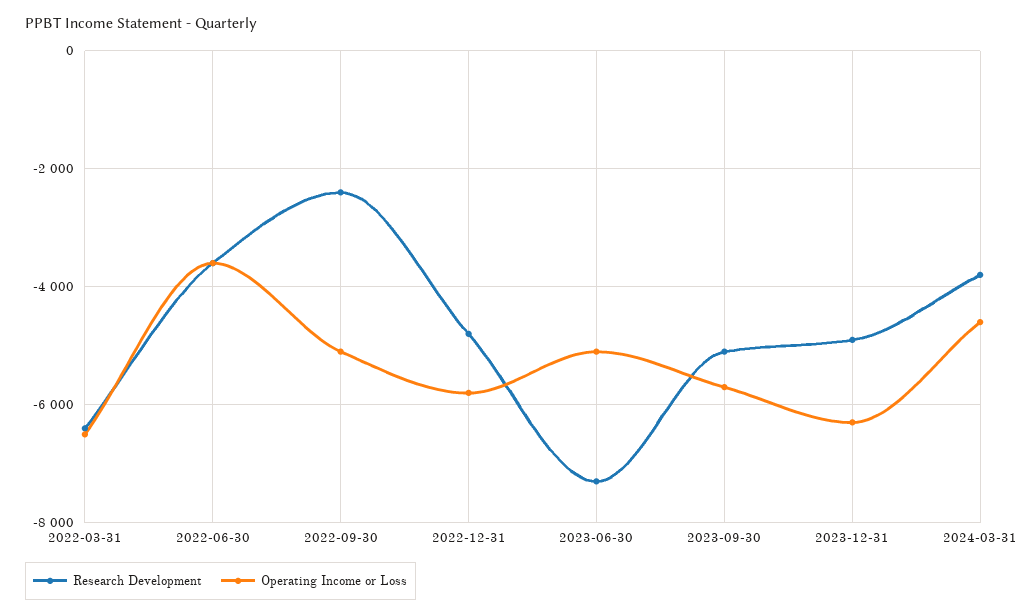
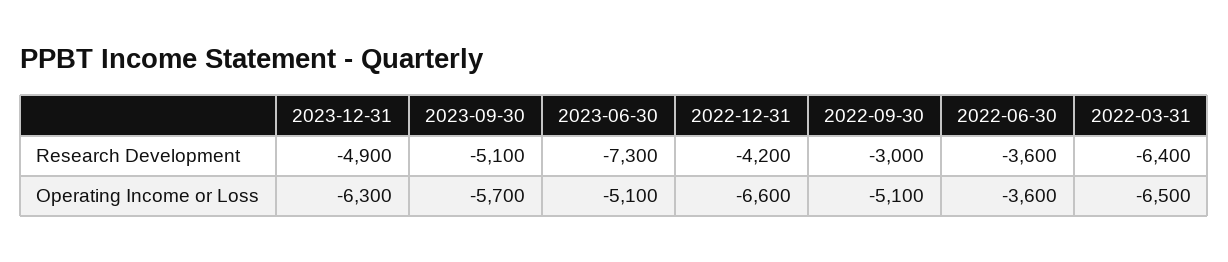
Research Development, 2022-09-30: -2400 -> -3000
Research Development, 2022-12-31: -4800 -> -4200
Operating Income or Loss, 2022-12-31: -5800 -> -6600
Research Development, 2024-03-31: -3800 -> none
Operating Income or Loss, 2024-03-31: -4600 -> none

